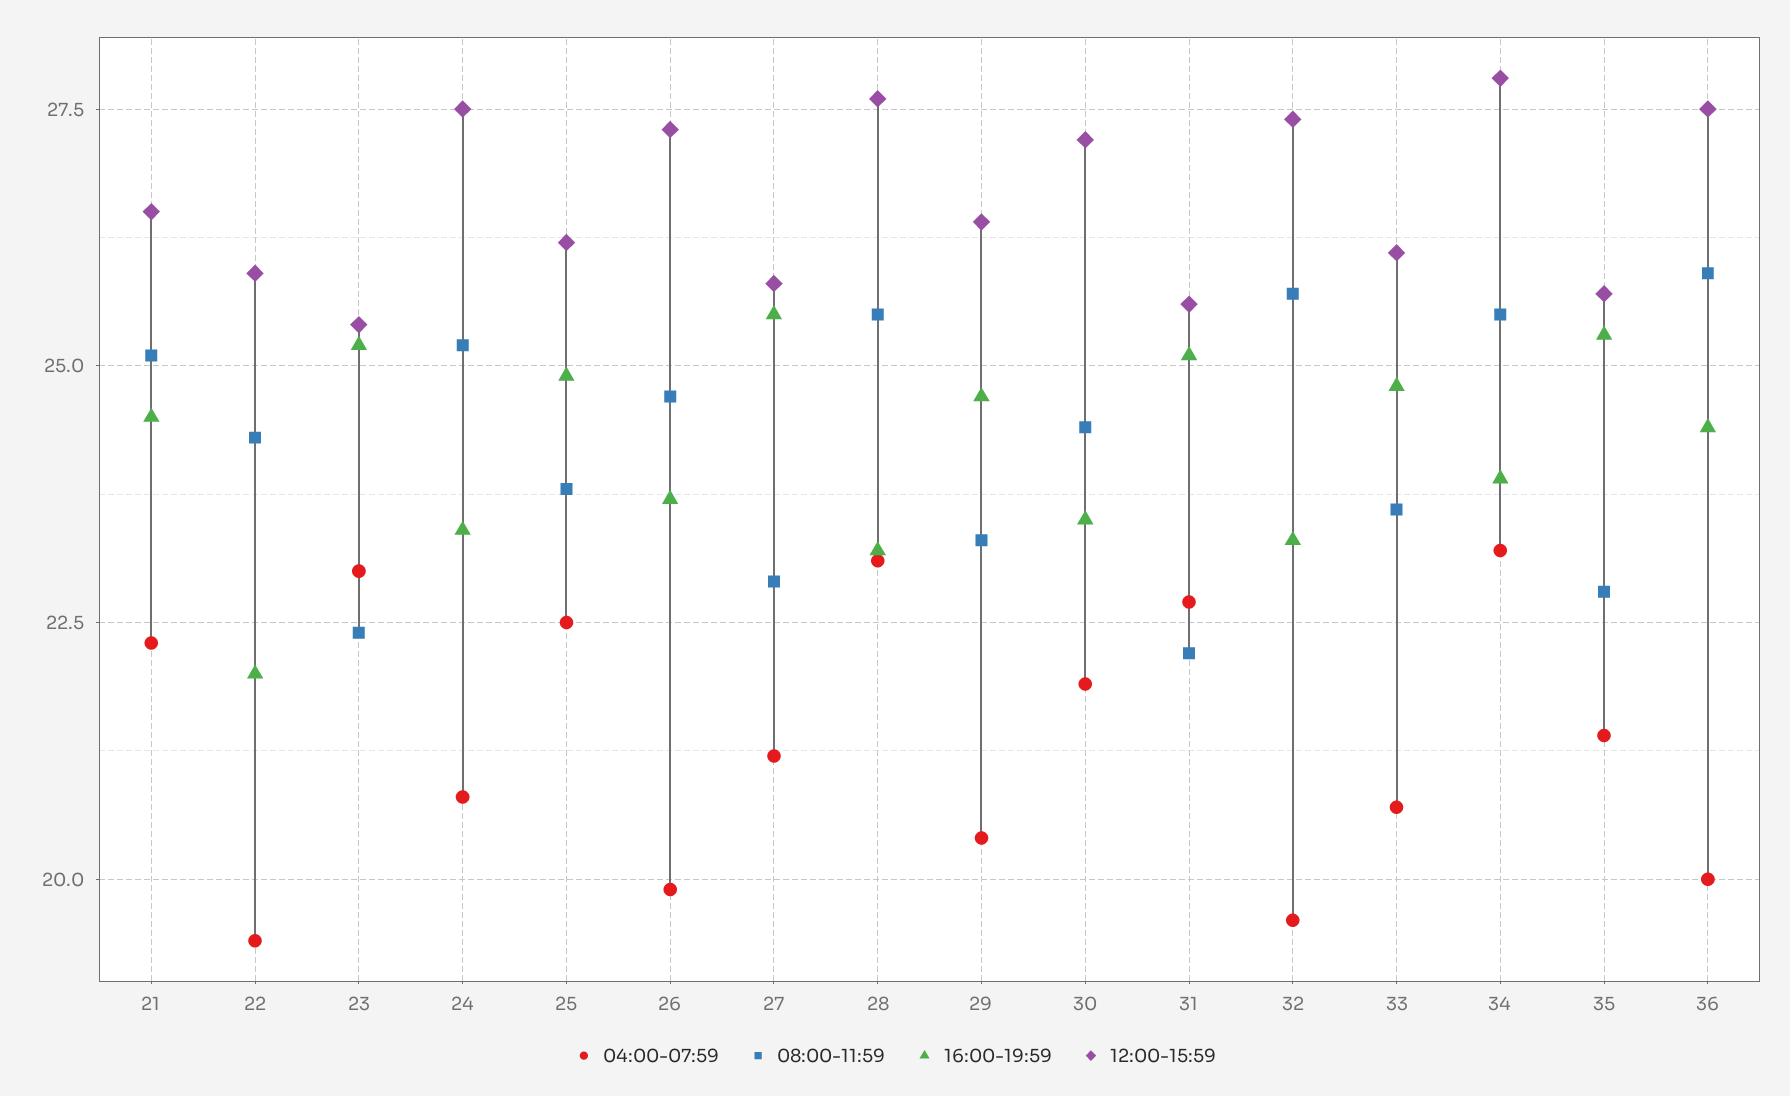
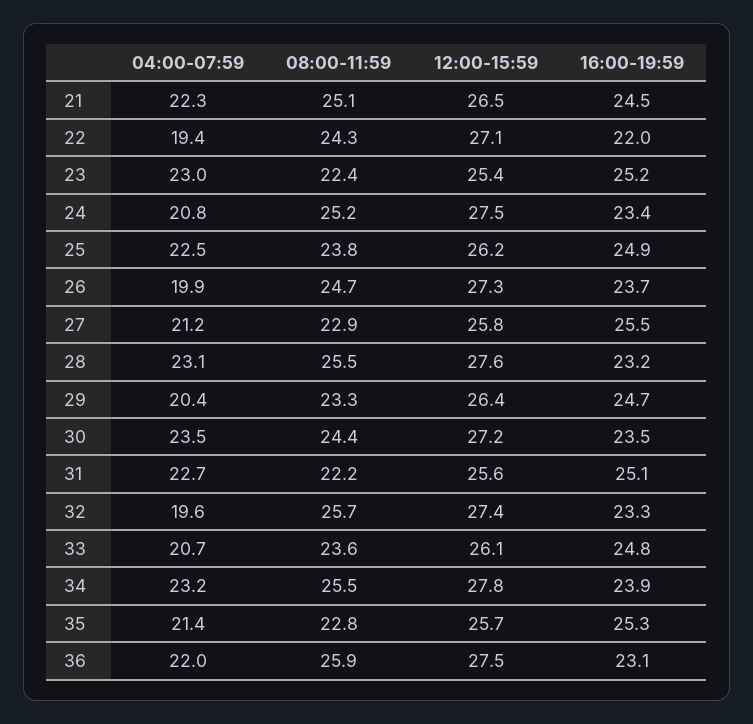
12:00-15:59, 22: 26 -> 27.1
04:00-07:59, 30: 22 -> 23.5
04:00-07:59, 36: 20 -> 22
16:00-19:59, 36: 24.5 -> 23.1

